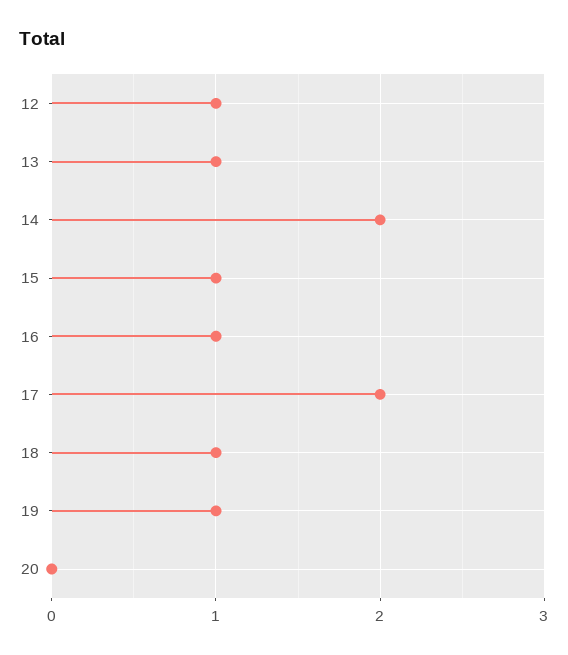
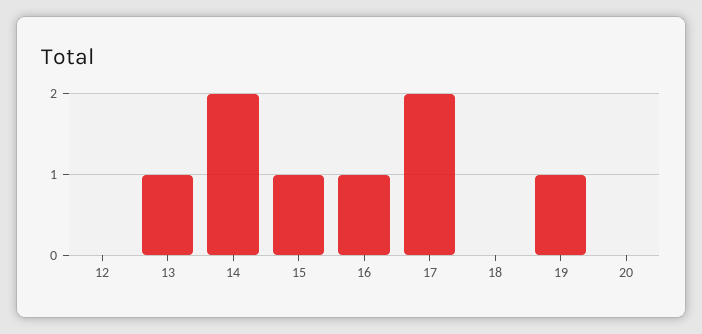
12: 1 -> 0
18: 1 -> 0

